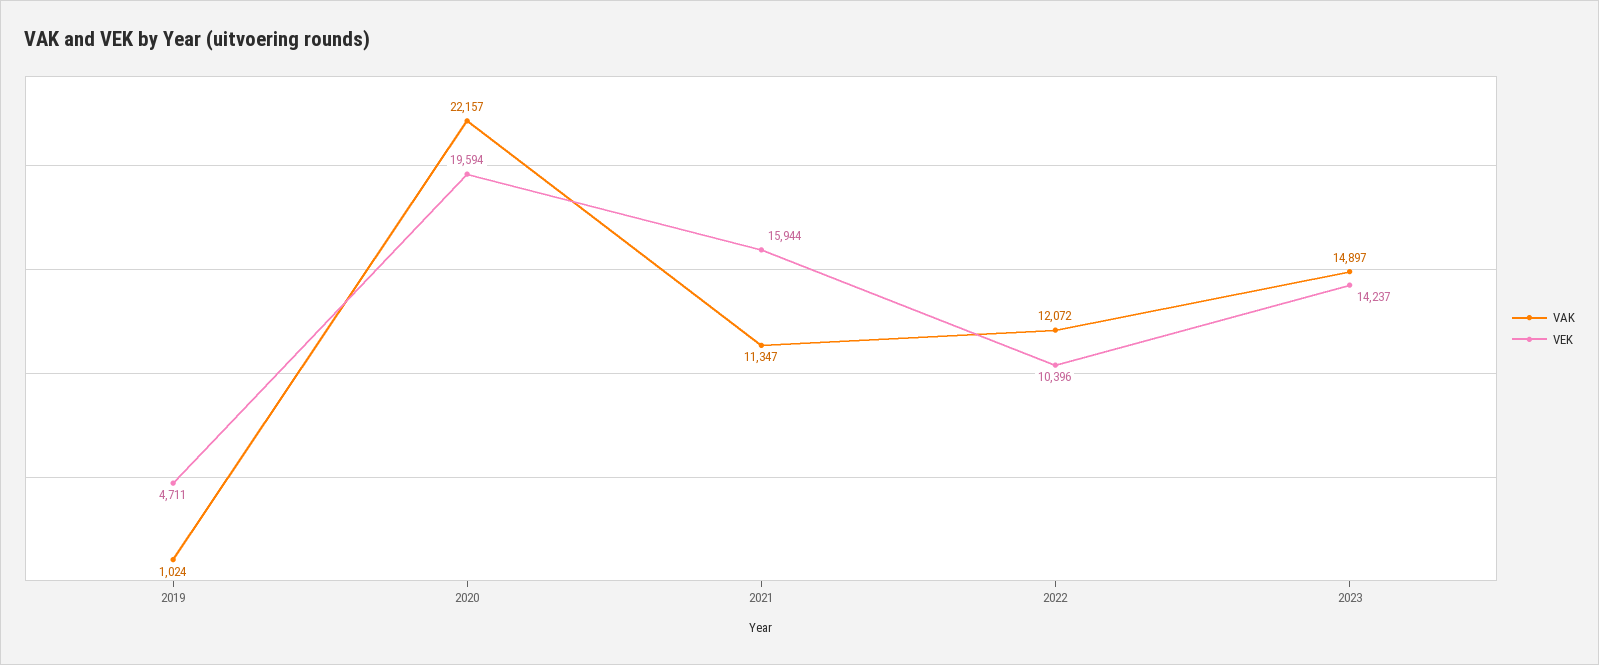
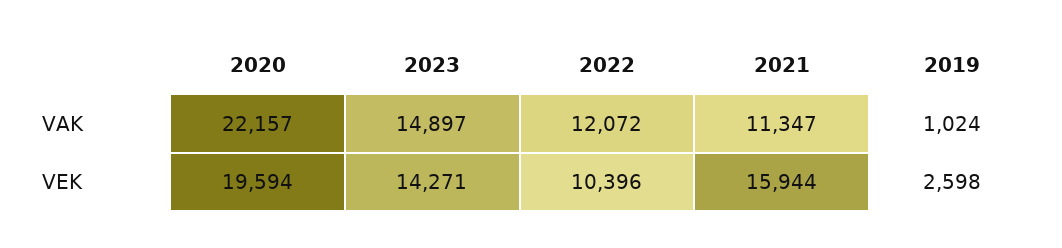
VEK, 2019: 4711 -> 2598
VEK, 2023: 14237 -> 14271

